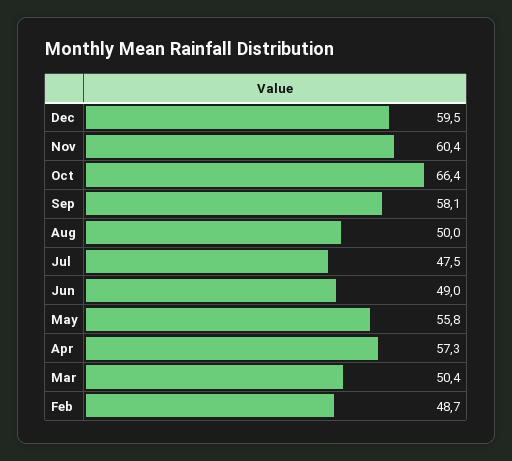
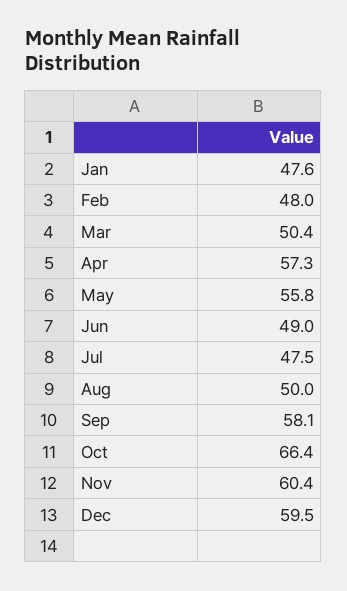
Feb: 48.7 -> 48
Jan: none -> 47.6

